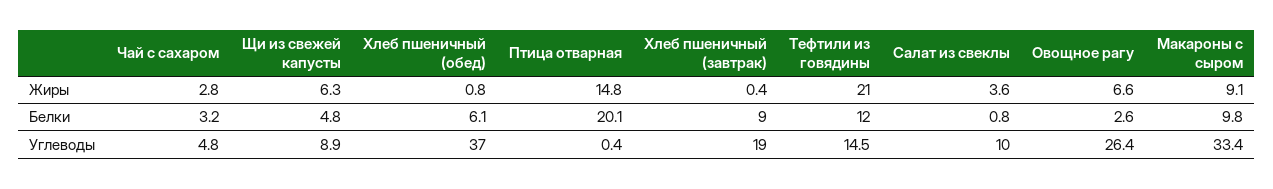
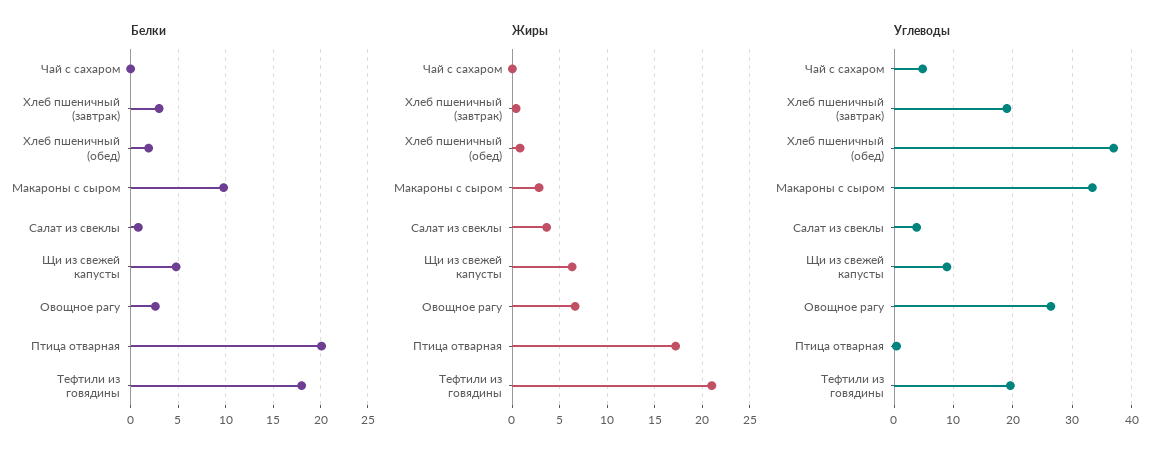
Жиры, Чай с сахаром: 2.8 -> 0
Жиры, Птица отварная: 14.8 -> 17
Жиры, Макароны с сыром: 9.1 -> 3
Белки, Чай с сахаром: 3.2 -> 0
Белки, Хлеб пшеничный (обед): 6.1 -> 2
Белки, Хлеб пшеничный (завтрак): 9 -> 3
Белки, Тефтили из говядины: 12 -> 18
Углеводы, Тефтили из говядины: 14.5 -> 20
Углеводы, Салат из свеклы: 10 -> 4

